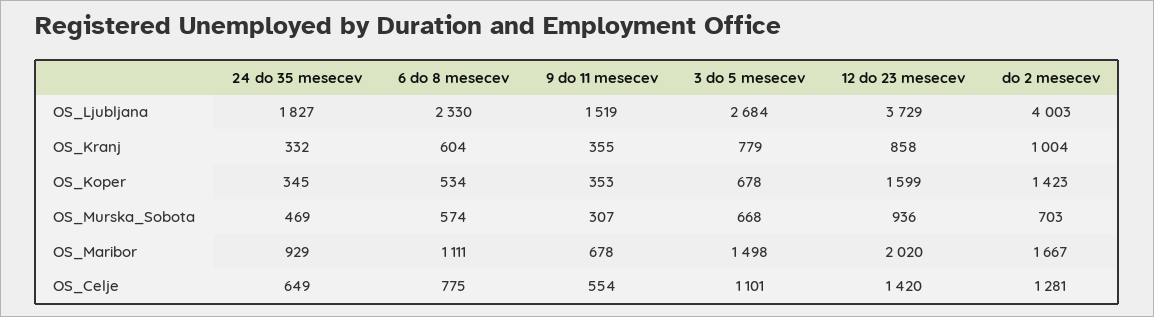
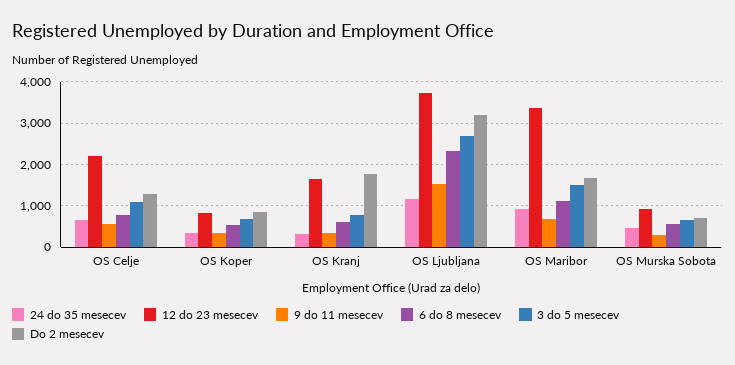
24 do 35 mesecev, OS_Ljubljana: 1827 -> 1200
do 2 mesecev, OS_Ljubljana: 4003 -> 3200
12 do 23 mesecev, OS_Kranj: 858 -> 1600
do 2 mesecev, OS_Kranj: 1004 -> 1800
12 do 23 mesecev, OS_Koper: 1599 -> 800
do 2 mesecev, OS_Koper: 1423 -> 800
12 do 23 mesecev, OS_Maribor: 2020 -> 3400
12 do 23 mesecev, OS_Celje: 1420 -> 2200

